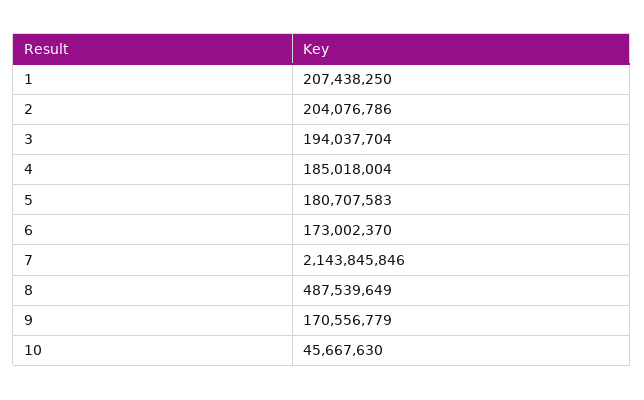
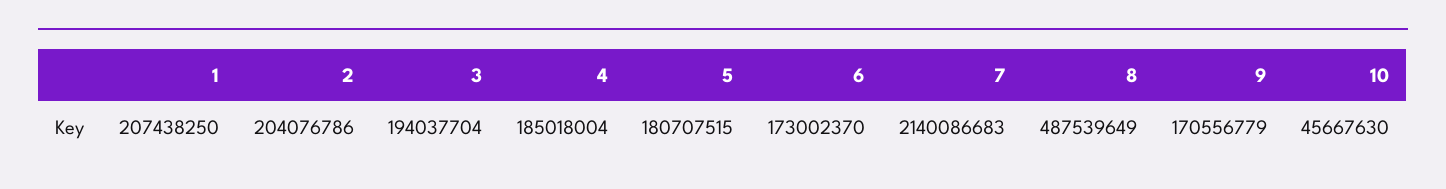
5: 180707583 -> 180707515
7: 2143845846 -> 2140086683

